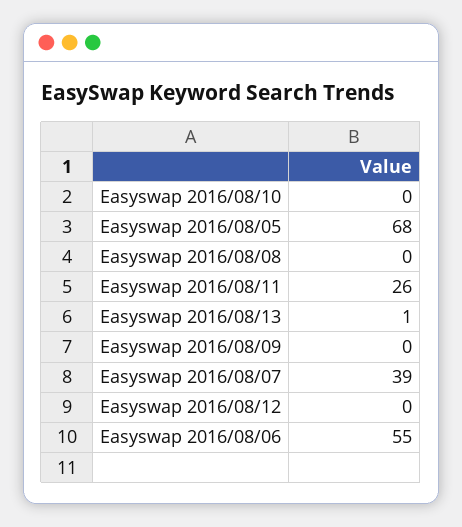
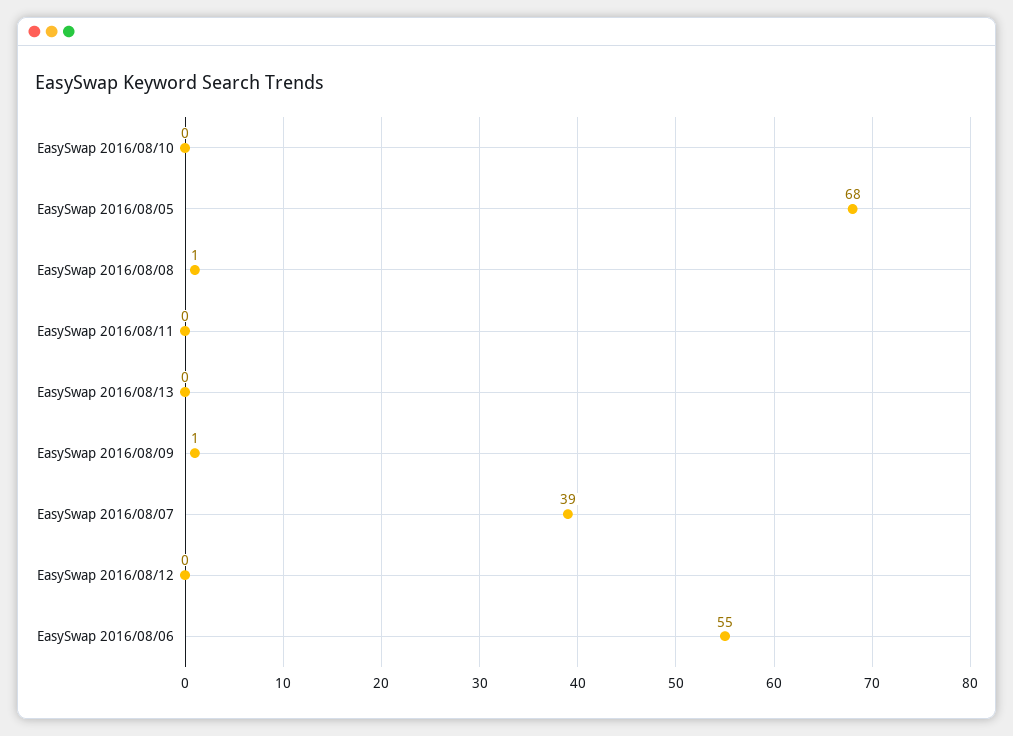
Easyswap 2016/08/08: 0 -> 1
Easyswap 2016/08/11: 26 -> 0
Easyswap 2016/08/13: 1 -> 0
Easyswap 2016/08/09: 0 -> 1

